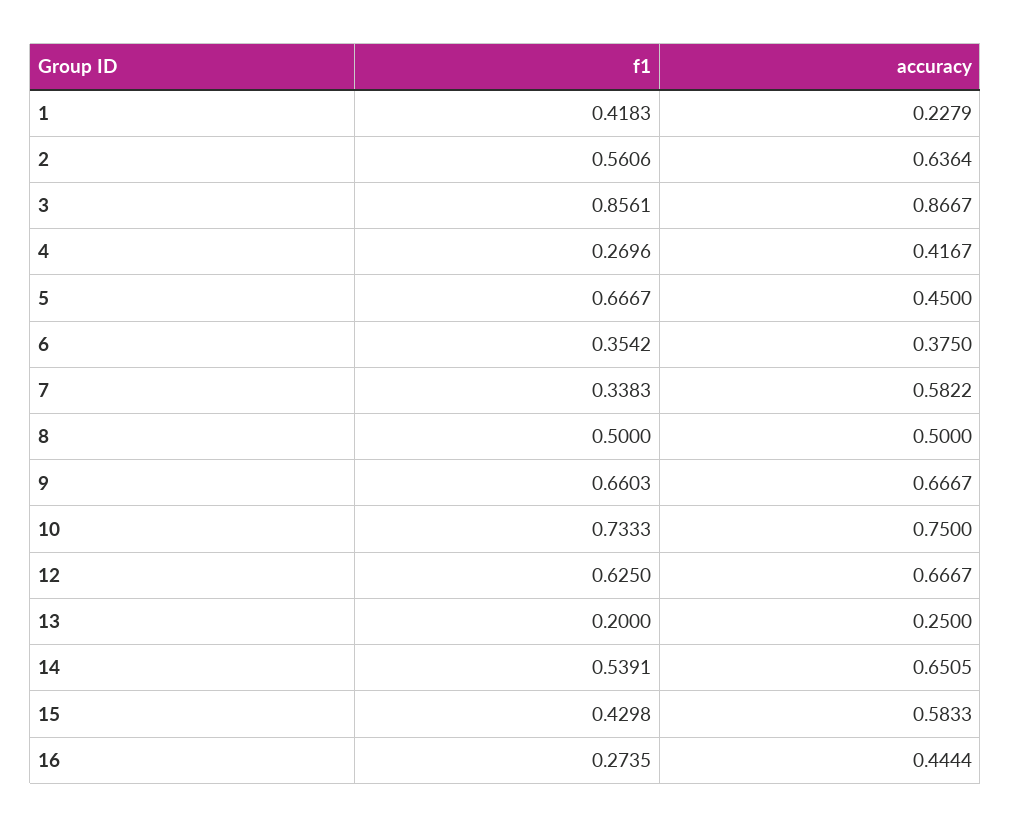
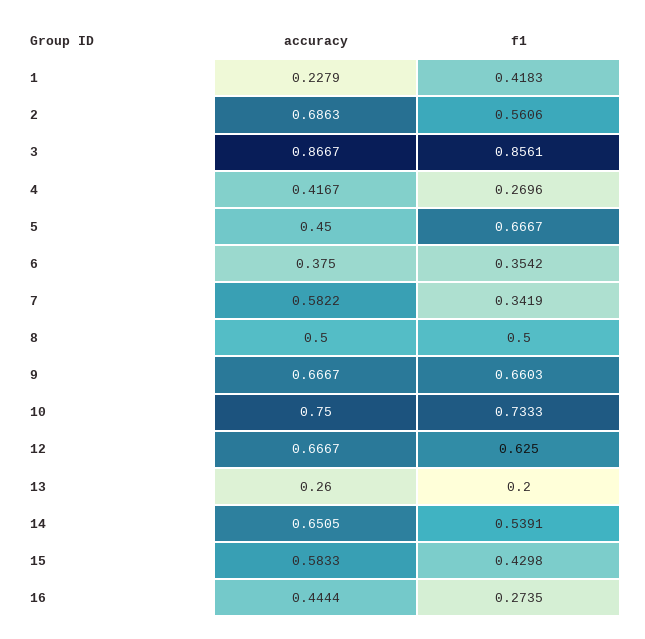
accuracy, 2: 0.6364 -> 0.6863
f1, 7: 0.3383 -> 0.3419
accuracy, 13: 0.25 -> 0.26

